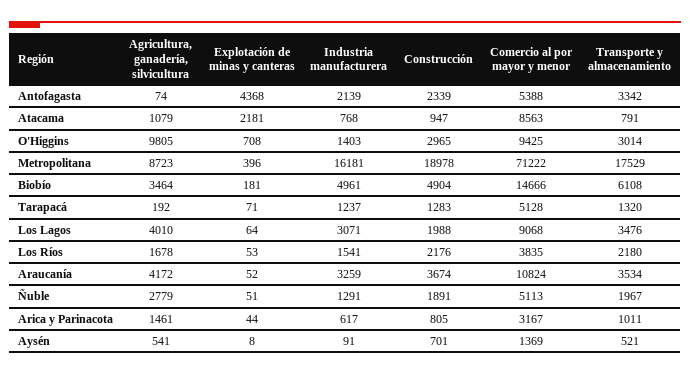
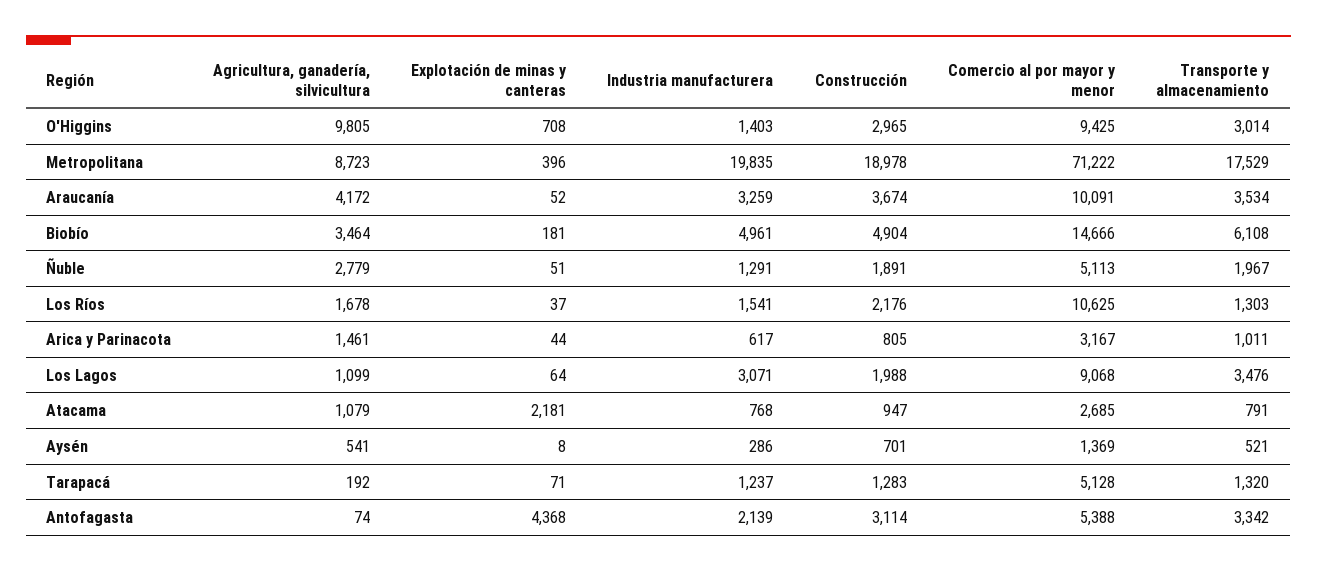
Construcción, Antofagasta: 2339 -> 3114
Comercio al por mayor y menor, Atacama: 8563 -> 2685
Industria manufacturera, Metropolitana: 16181 -> 19835
Agricultura, ganadería, silvicultura, Los Lagos: 4010 -> 1099
Explotación de minas y canteras, Los Ríos: 53 -> 37
Comercio al por mayor y menor, Los Ríos: 3835 -> 10625
Transporte y almacenamiento, Los Ríos: 2180 -> 1303
Comercio al por mayor y menor, Araucanía: 10824 -> 10091
Industria manufacturera, Aysén: 91 -> 286

